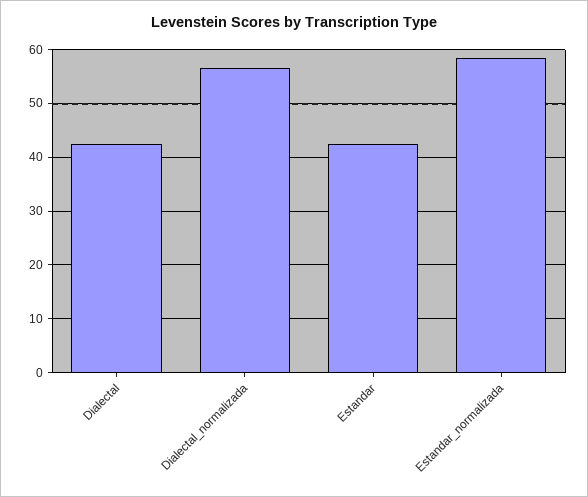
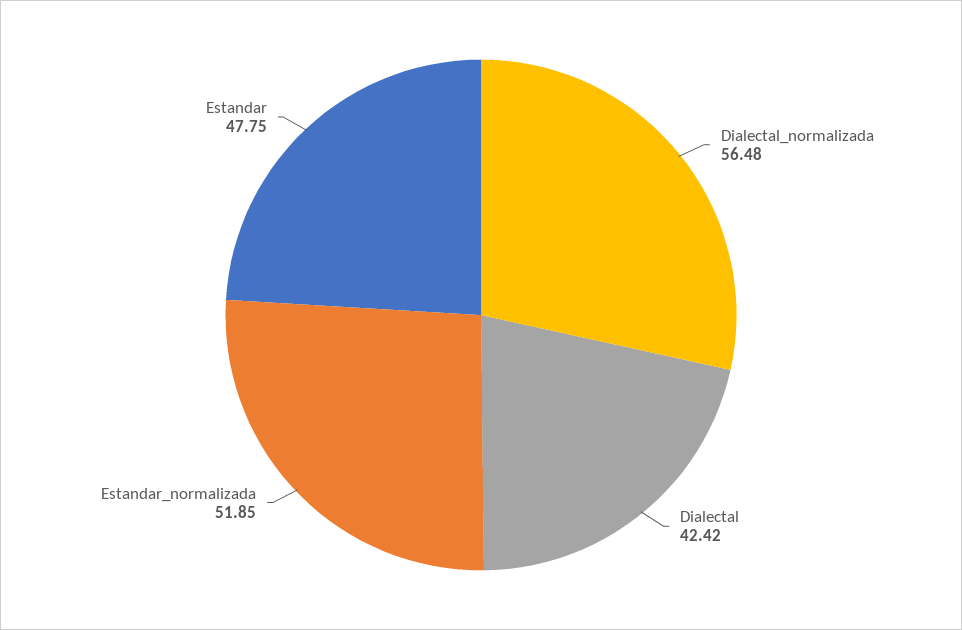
Estandar: 42 -> 47.75
Estandar_normalizada: 58 -> 51.85

